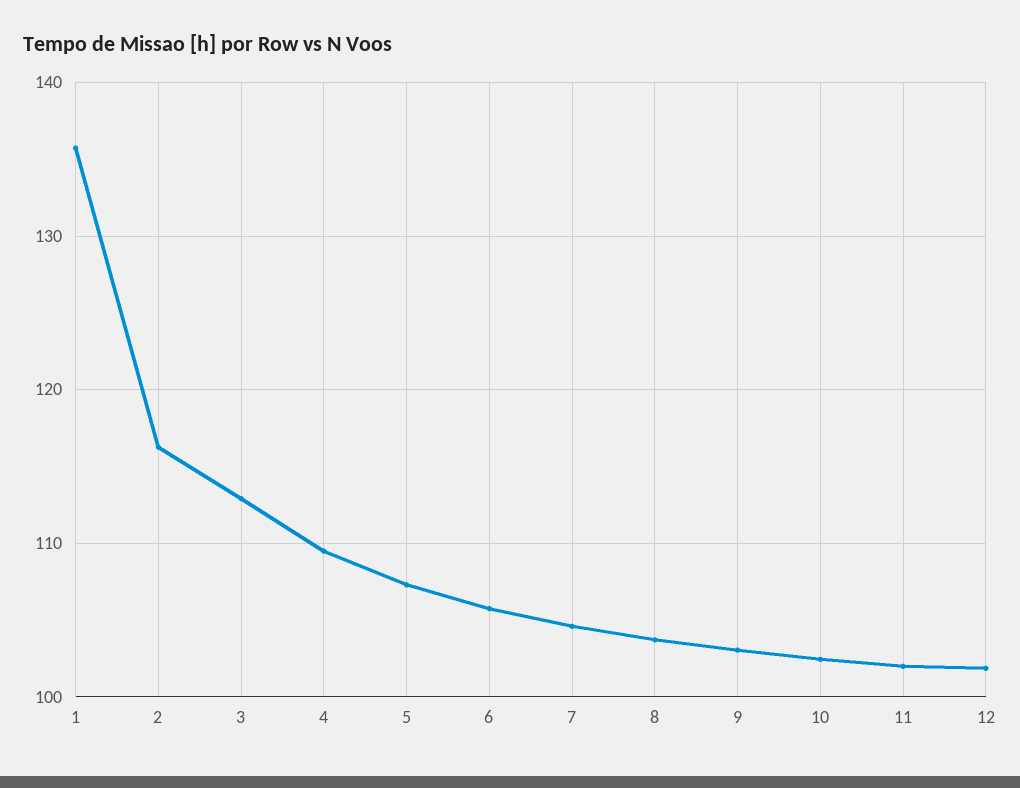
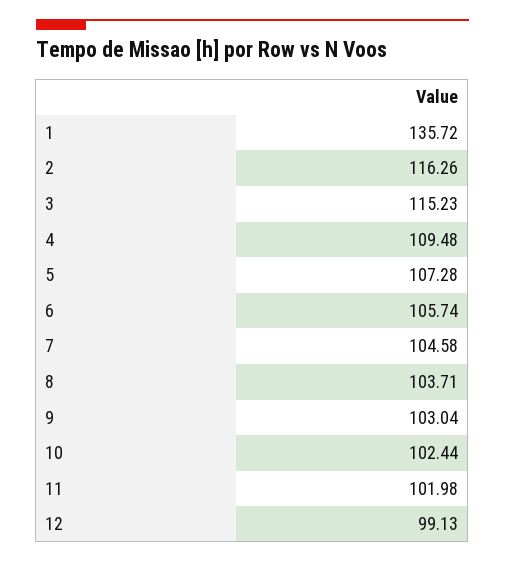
3: 113 -> 115.23
12: 102 -> 99.13

